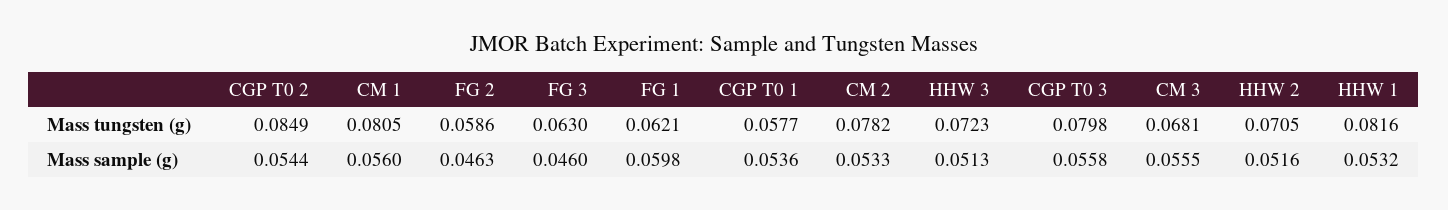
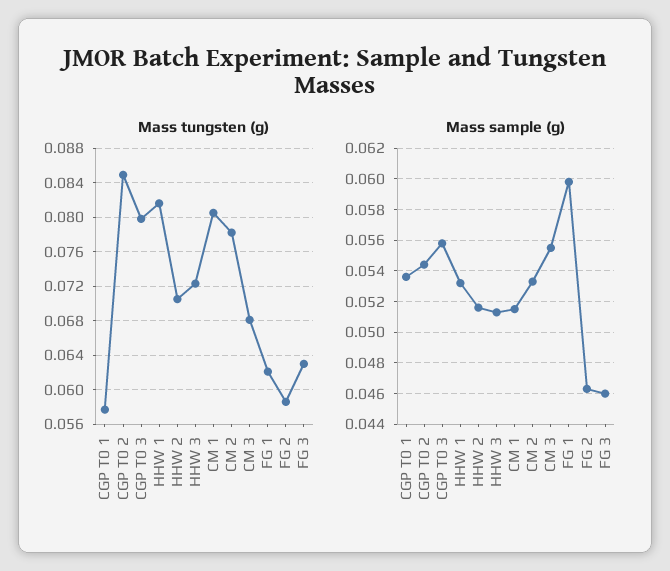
Mass sample (g), CM 1: 0.056 -> 0.0515

